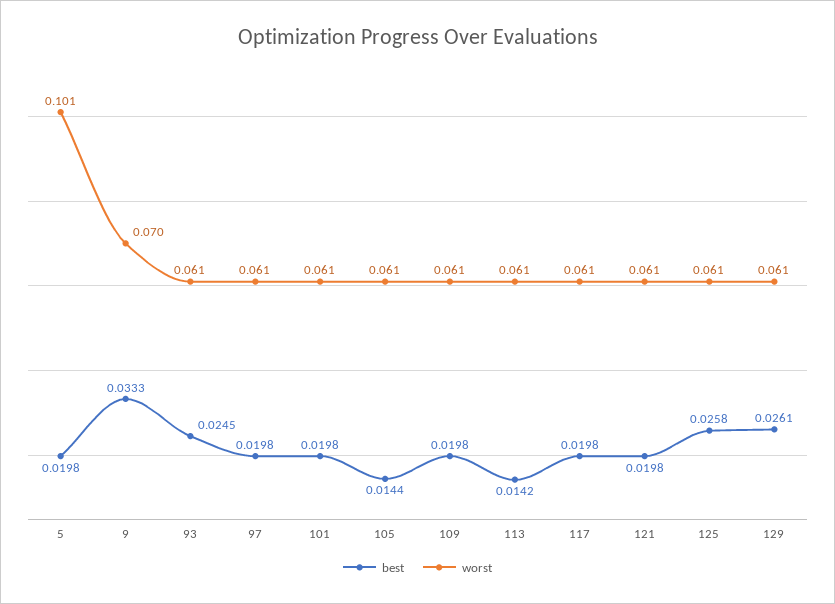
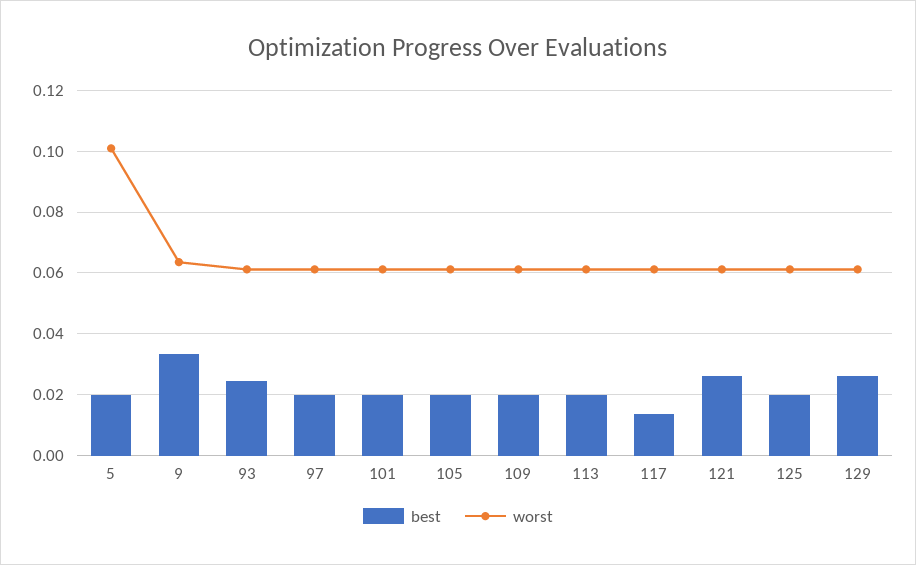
worst, 9: 0.07 -> 0.064
best, 105: 0.0144 -> 0.02
best, 113: 0.0142 -> 0.02
best, 117: 0.0198 -> 0.014
best, 121: 0.0198 -> 0.026
best, 125: 0.0258 -> 0.02

